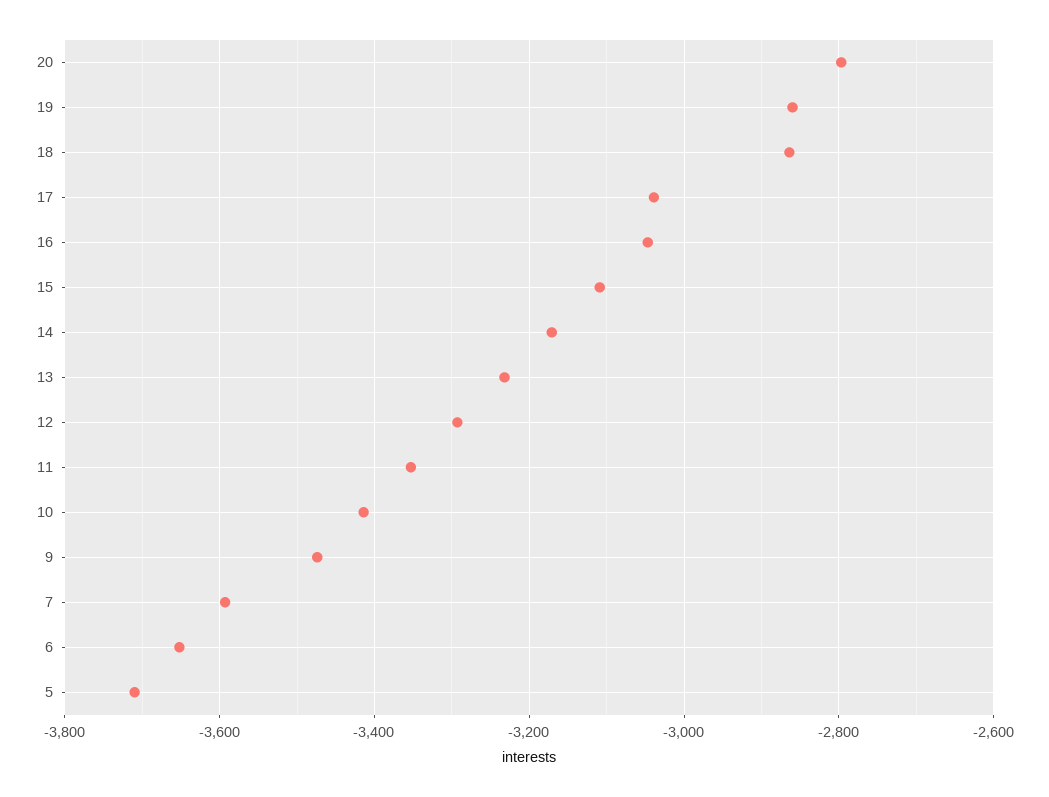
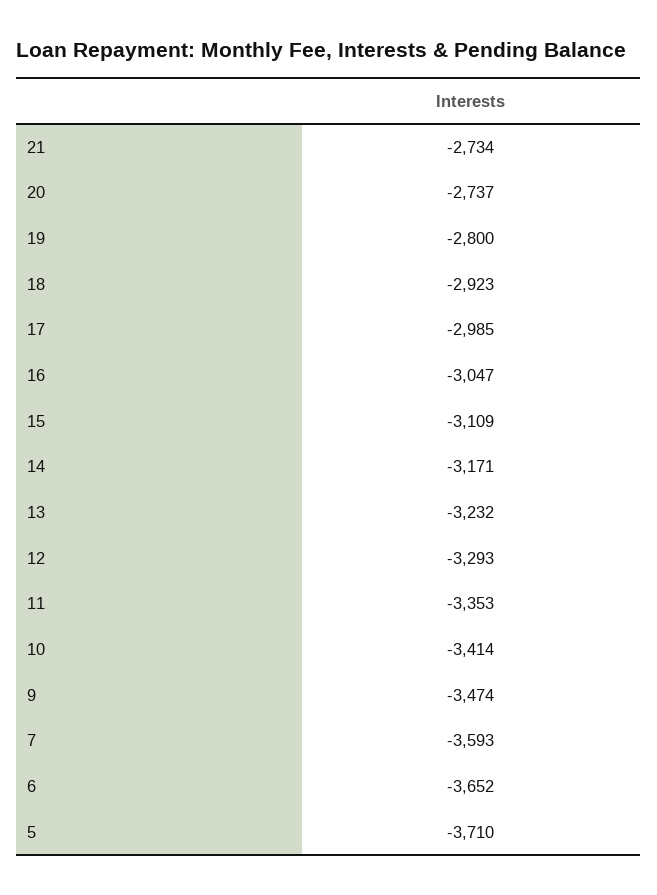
20: -2800 -> -2737
19: -2860 -> -2800
18: -2860 -> -2923
17: -3040 -> -2985
21: none -> -2734

